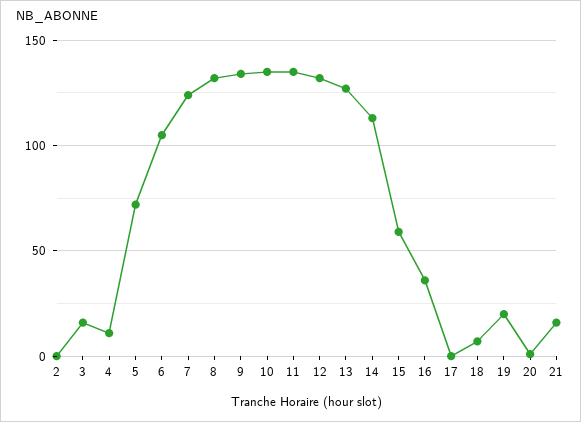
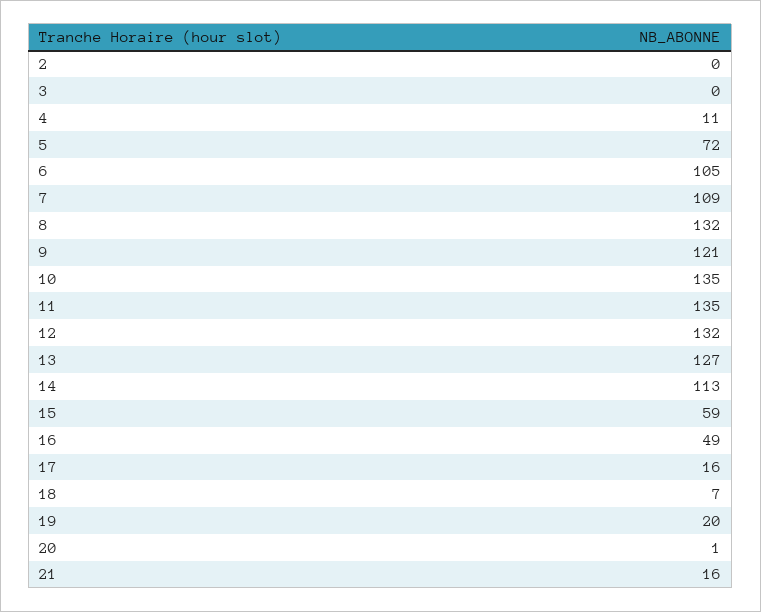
3: 15 -> 0
7: 125 -> 109
9: 135 -> 121
16: 35 -> 49
17: 0 -> 16

